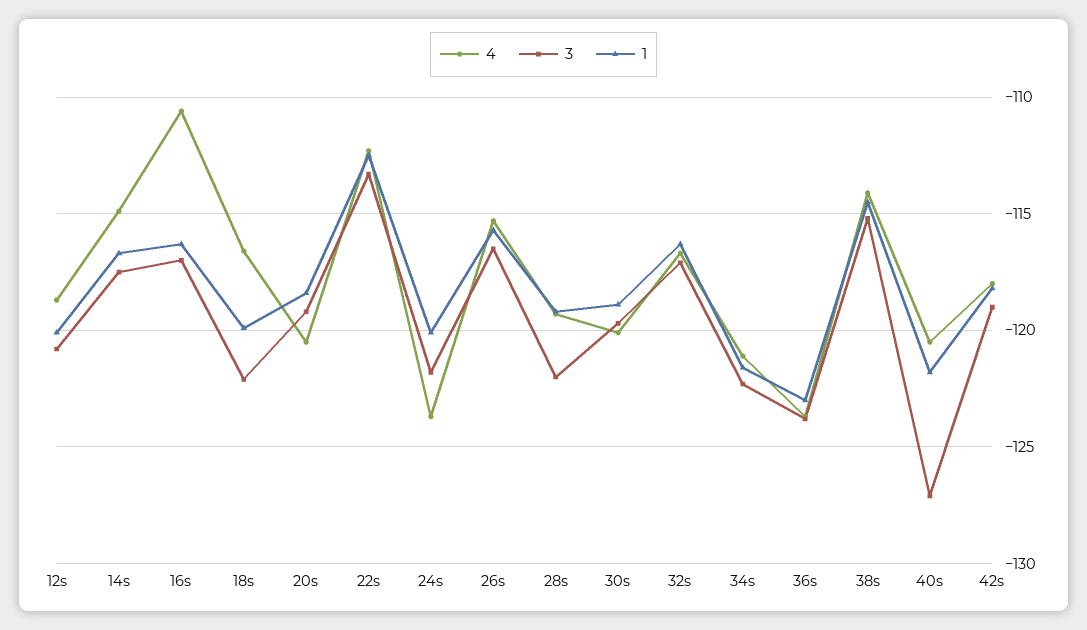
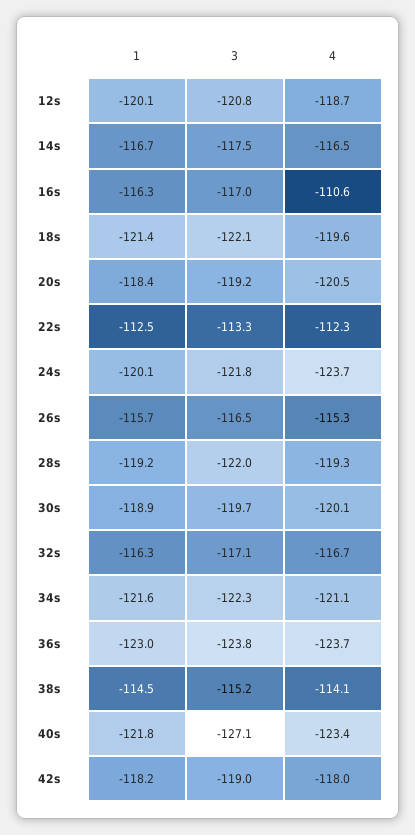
4, 14s: -115 -> -116.5
4, 18s: -116.5 -> -119.6
1, 18s: -120 -> -121.4
4, 40s: -120.5 -> -123.4

